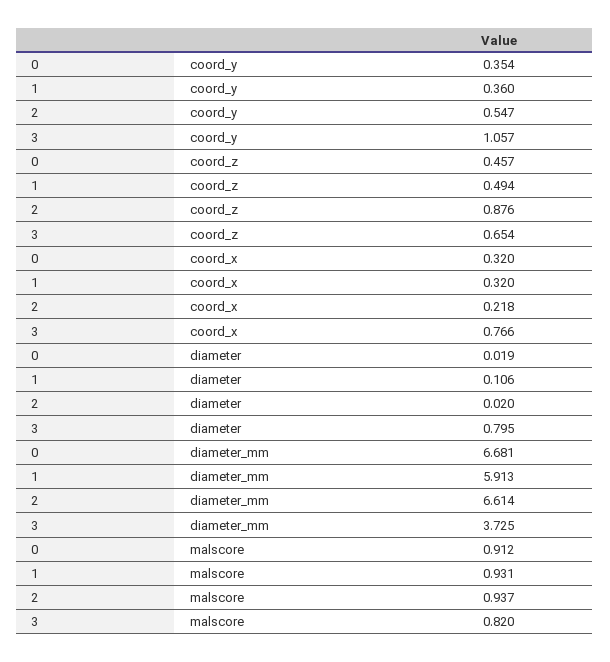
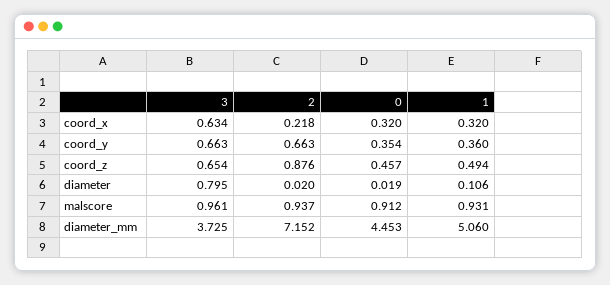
2, coord_y: 0.547 -> 0.663
3, coord_y: 1.057 -> 0.663
3, coord_x: 0.766 -> 0.634
0, diameter_mm: 6.681 -> 4.453
1, diameter_mm: 5.913 -> 5.06
2, diameter_mm: 6.614 -> 7.152
3, malscore: 0.82 -> 0.961

